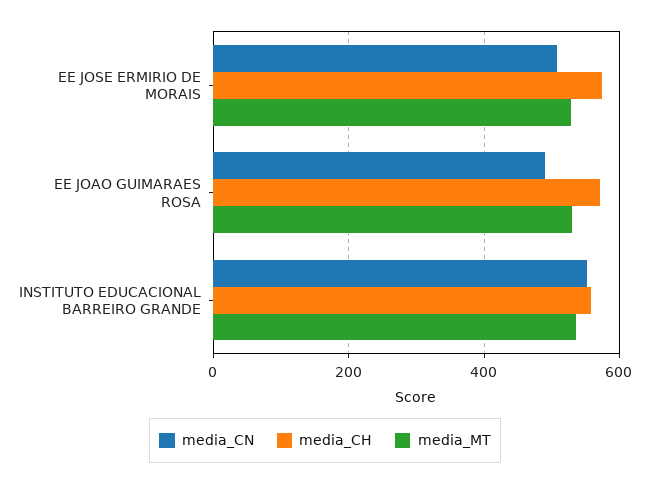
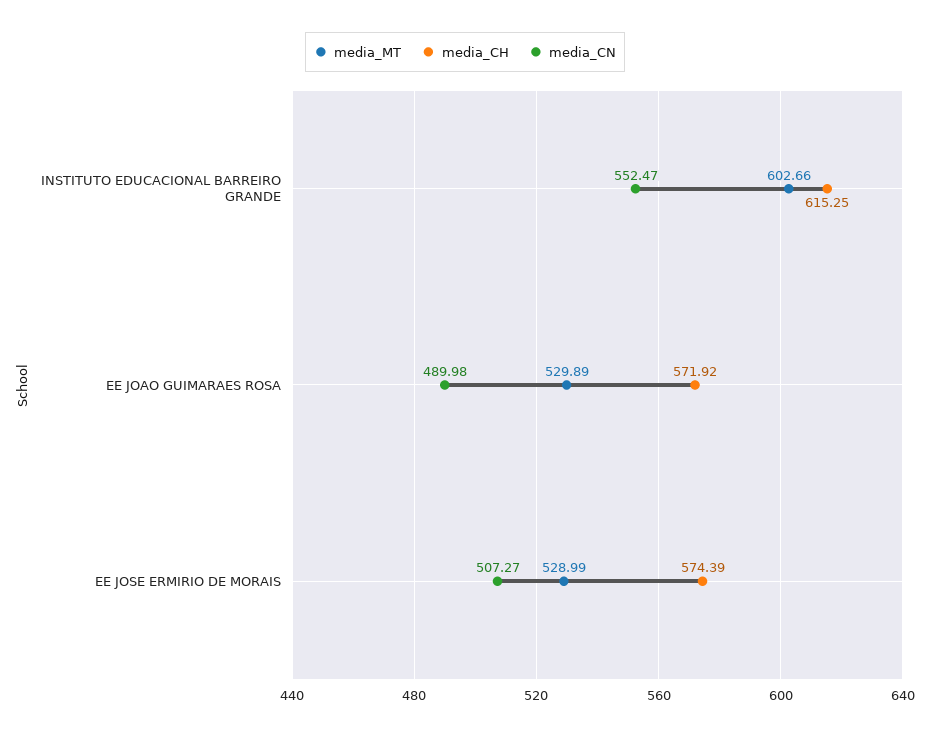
media_CH, INSTITUTO EDUCACIONAL BARREIRO GRANDE: 560 -> 615.25
media_MT, INSTITUTO EDUCACIONAL BARREIRO GRANDE: 540 -> 602.66

